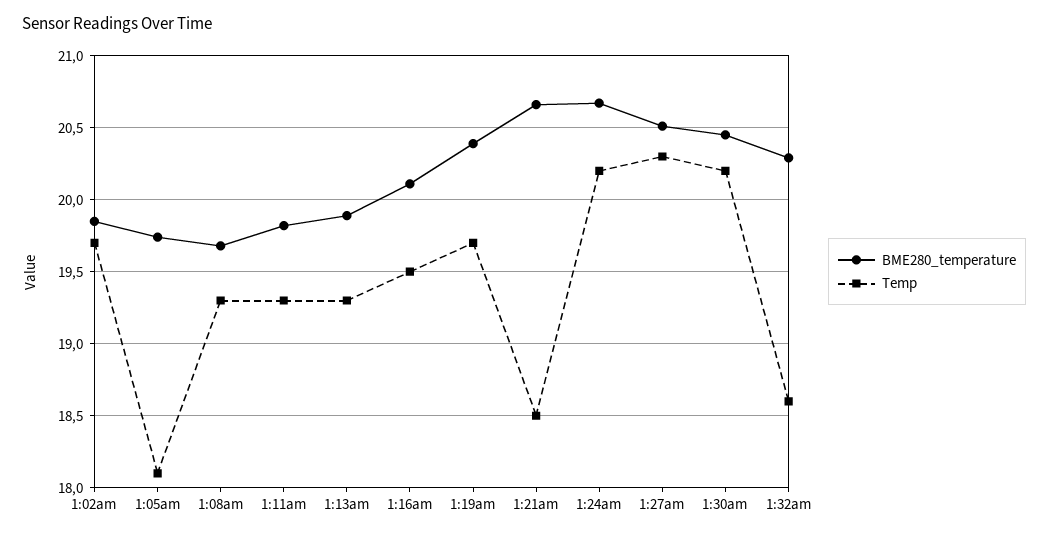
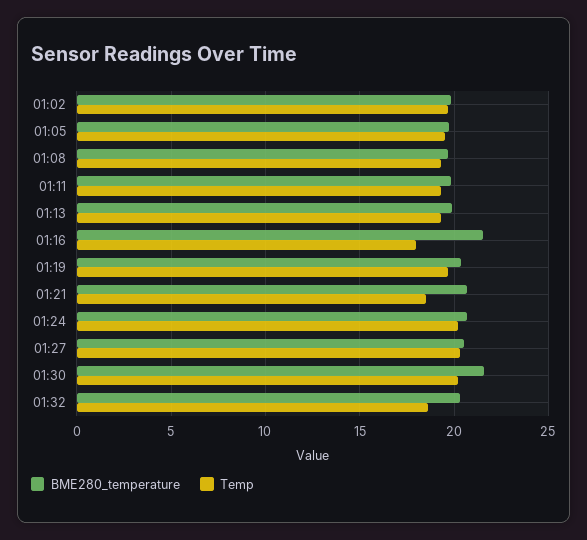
Temp, 1:05am: 18.1 -> 19.5
BME280_temperature, 1:16am: 20.1 -> 21.5
Temp, 1:16am: 19.5 -> 18
BME280_temperature, 1:30am: 20.45 -> 21.5

